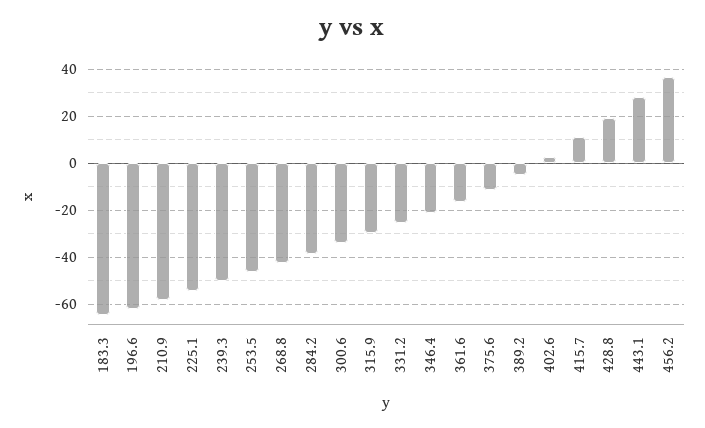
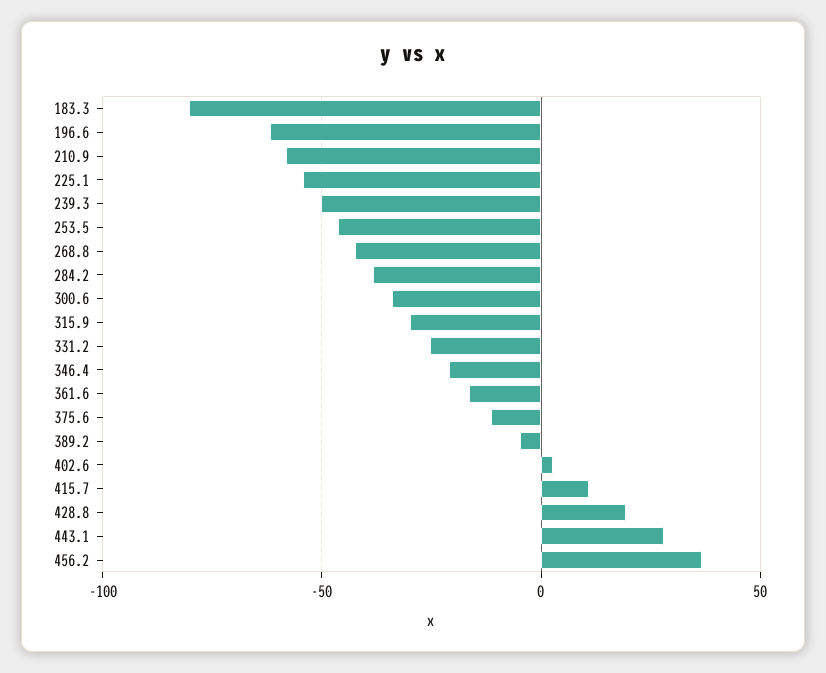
183.3: -65 -> -80

